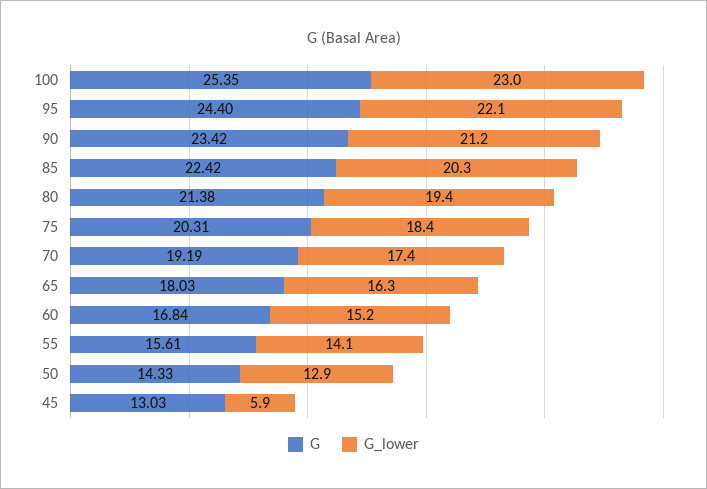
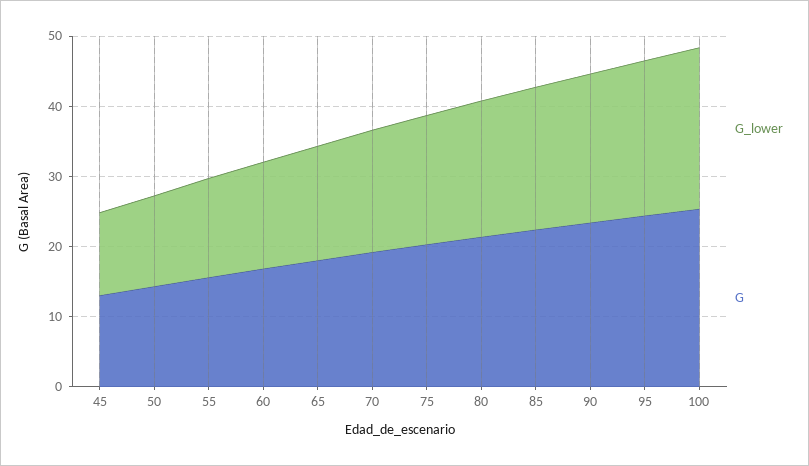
G_lower, 45: 5.9 -> 12

